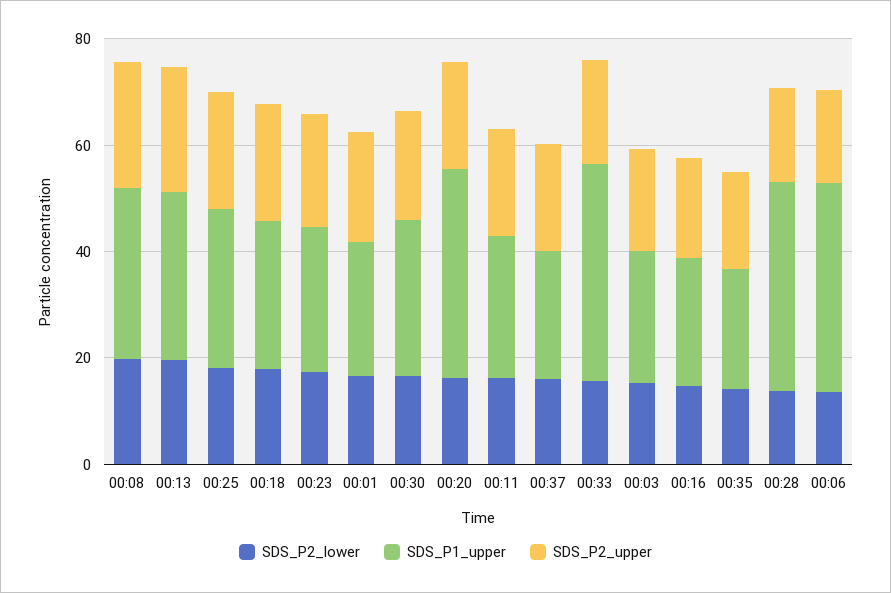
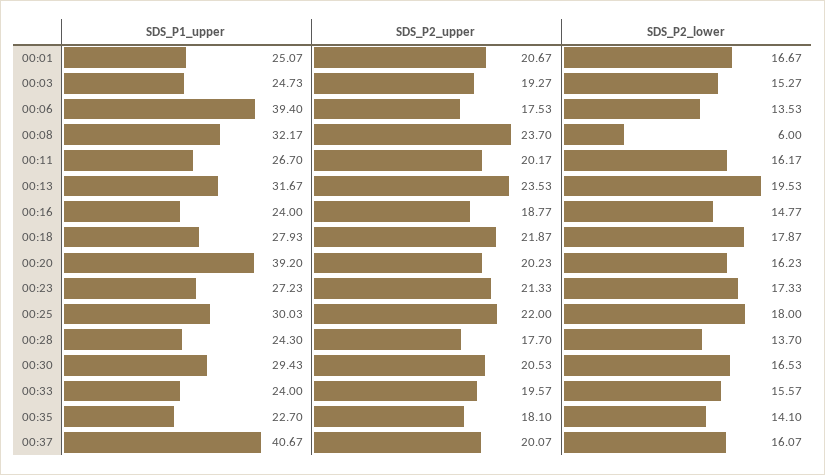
SDS_P2_lower, 00:08: 20 -> 6
SDS_P1_upper, 00:37: 25 -> 40.67
SDS_P1_upper, 00:33: 40 -> 24
SDS_P1_upper, 00:28: 40 -> 24.3

